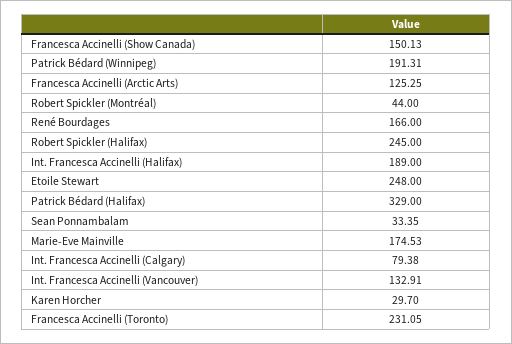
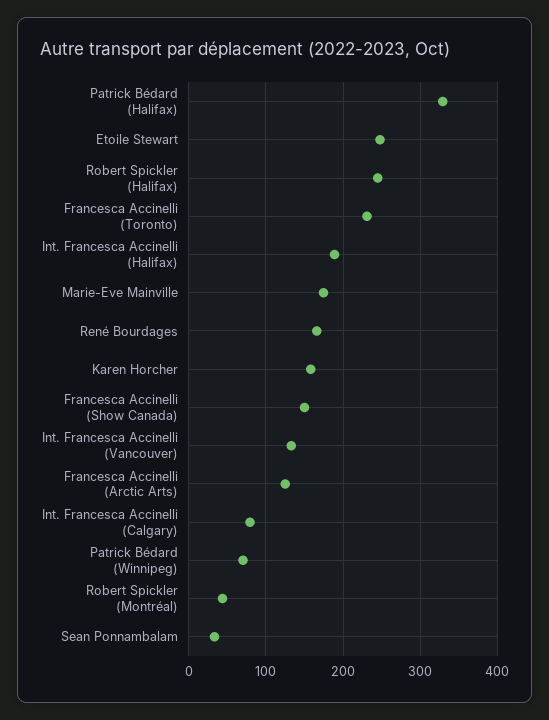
Patrick Bédard (Winnipeg): 191.31 -> 70
Karen Horcher: 29.7 -> 160

